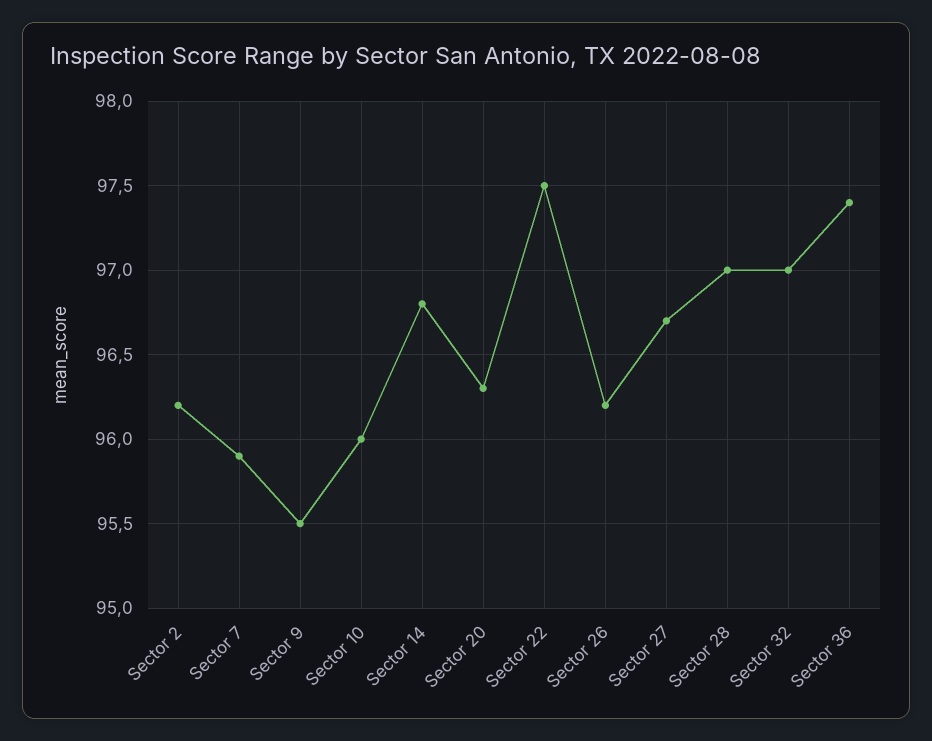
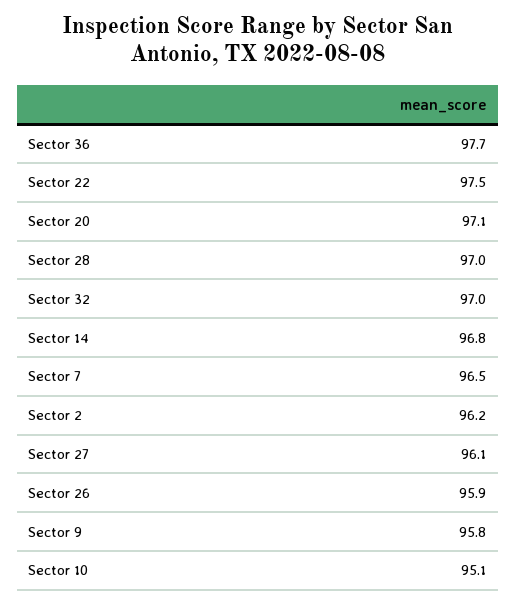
Sector 7: 95.9 -> 96.5
Sector 9: 95.5 -> 95.8
Sector 10: 96 -> 95.1
Sector 20: 96.3 -> 97.1
Sector 26: 96.2 -> 95.9
Sector 27: 96.7 -> 96.1
Sector 36: 97.4 -> 97.7

